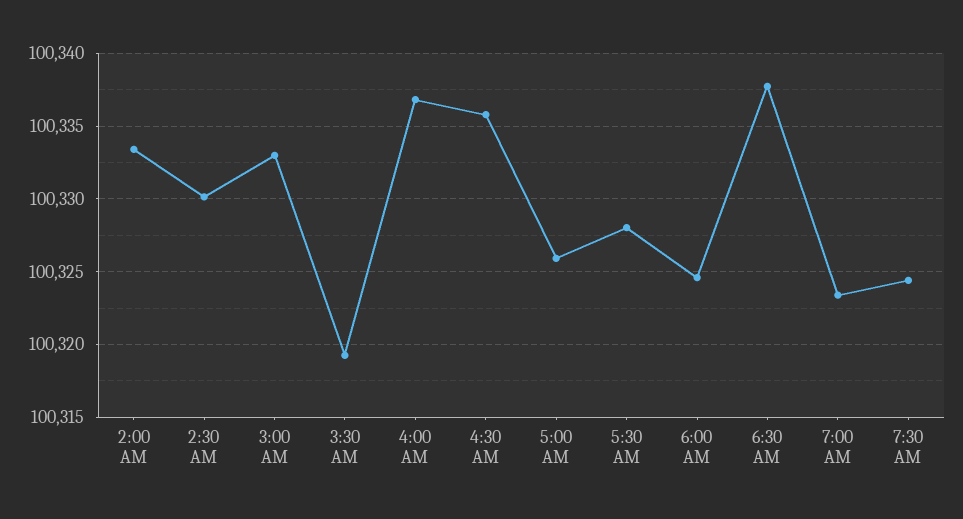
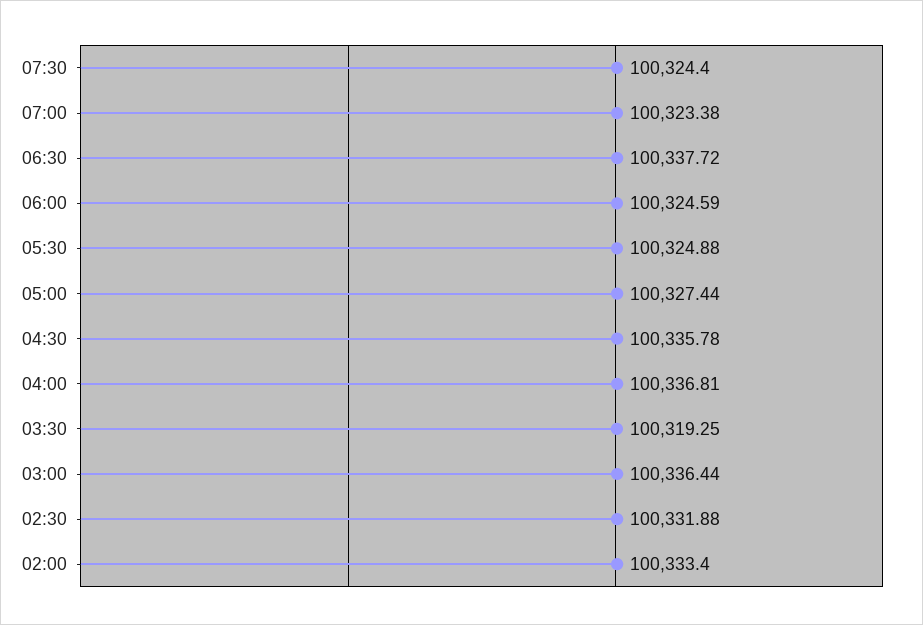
2:30 AM: 100330 -> 100331.88
3:00 AM: 100333 -> 100336.44
5:00 AM: 100326 -> 100327.44
5:30 AM: 100328 -> 100324.88

